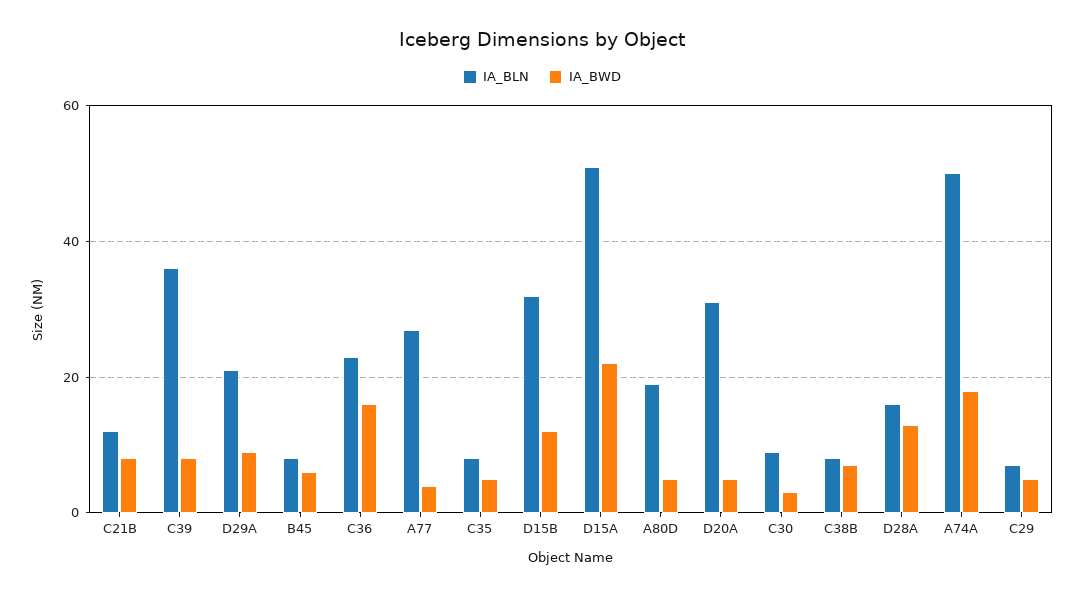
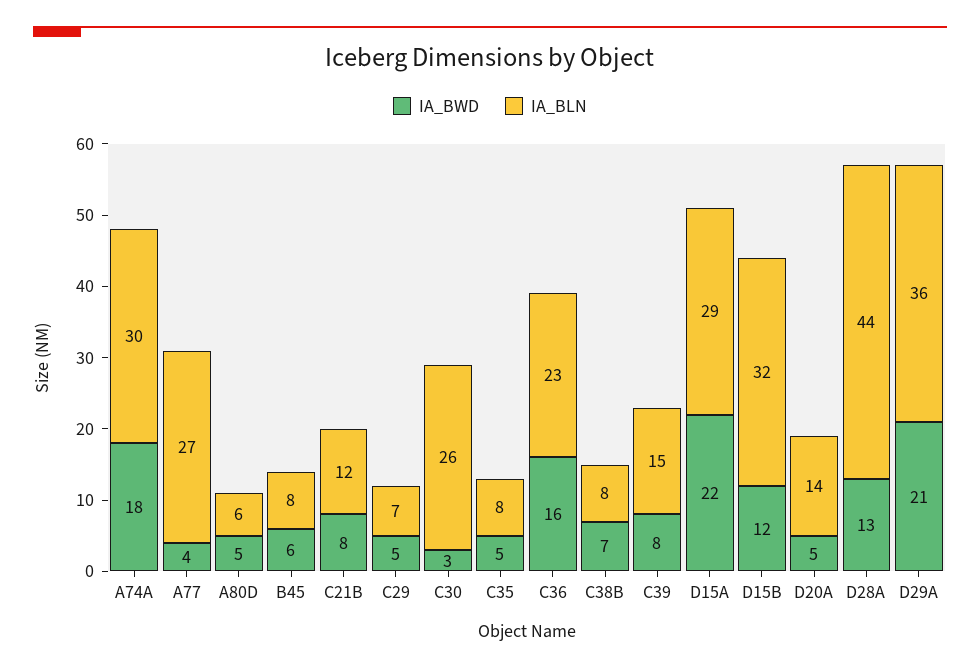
IA_BLN, C39: 35 -> 15
IA_BLN, D29A: 20 -> 36
IA_BWD, D29A: 10 -> 21
IA_BLN, D15A: 50 -> 29
IA_BLN, A80D: 20 -> 6
IA_BLN, D20A: 30 -> 14
IA_BLN, C30: 10 -> 26
IA_BLN, D28A: 15 -> 44
IA_BLN, A74A: 50 -> 30

